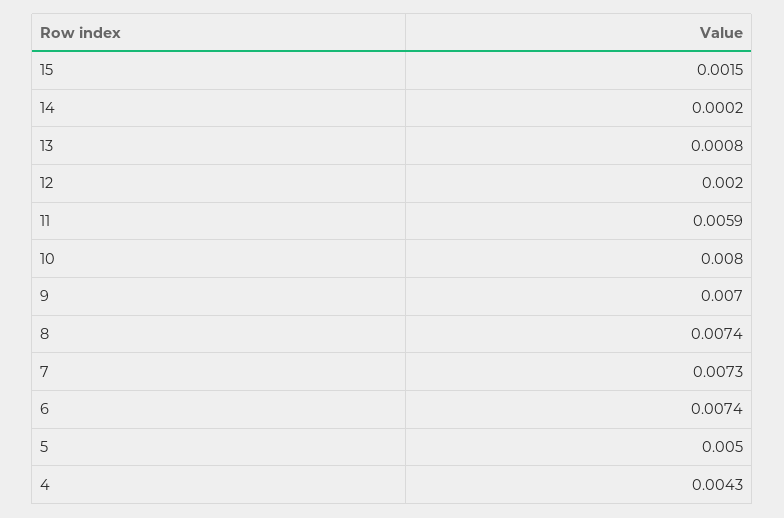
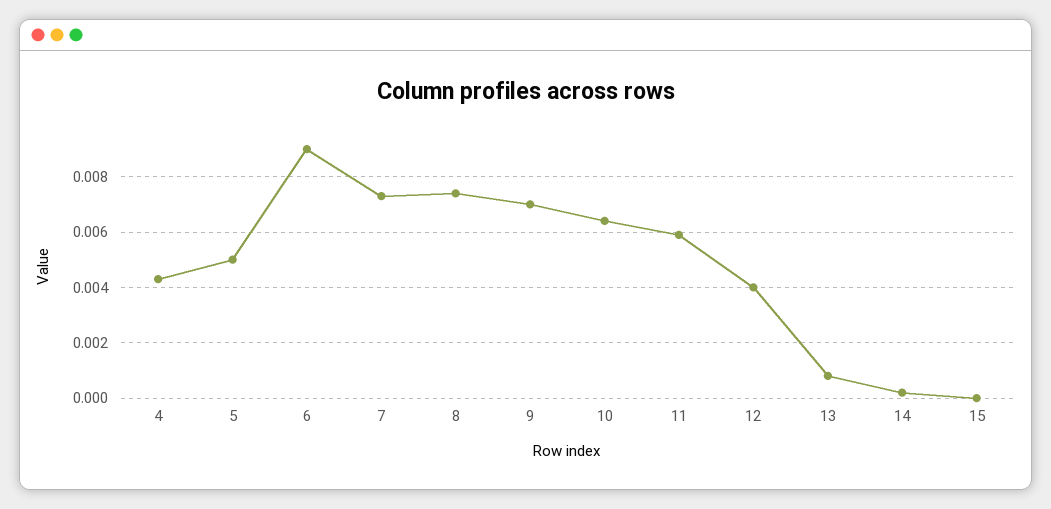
15: 0.0015 -> 0
12: 0.002 -> 0.004
10: 0.008 -> 0.0065
6: 0.0074 -> 0.009

